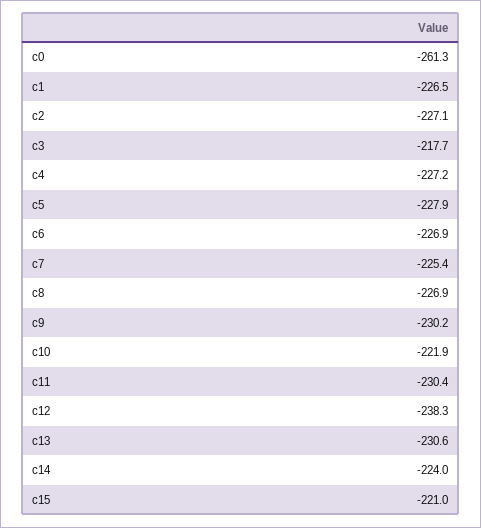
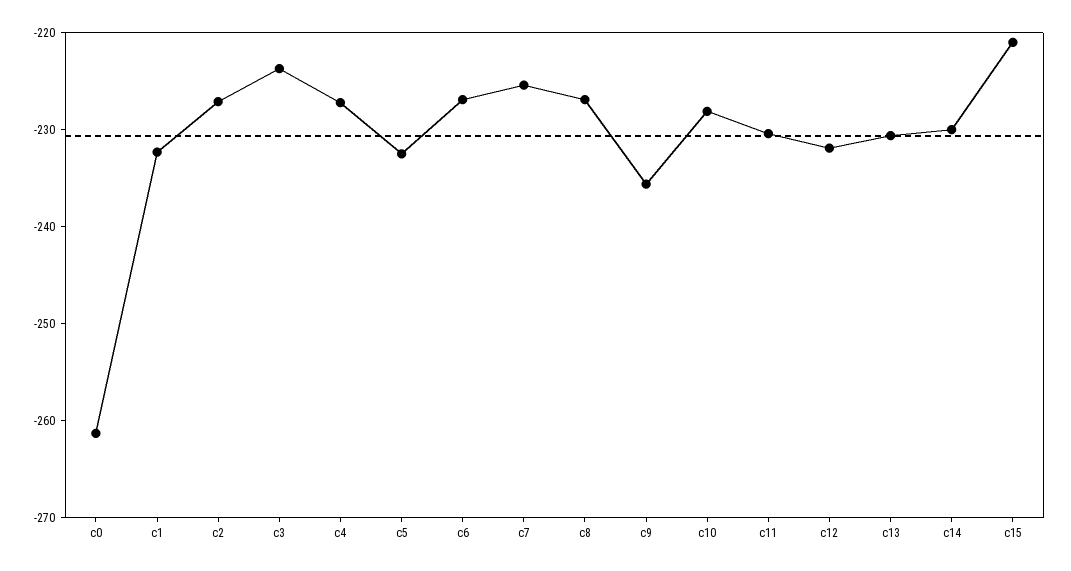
c1: -226.5 -> -232
c3: -217.7 -> -224
c5: -227.9 -> -232
c9: -230.2 -> -236
c10: -221.9 -> -228
c12: -238.3 -> -232
c14: -224 -> -230

